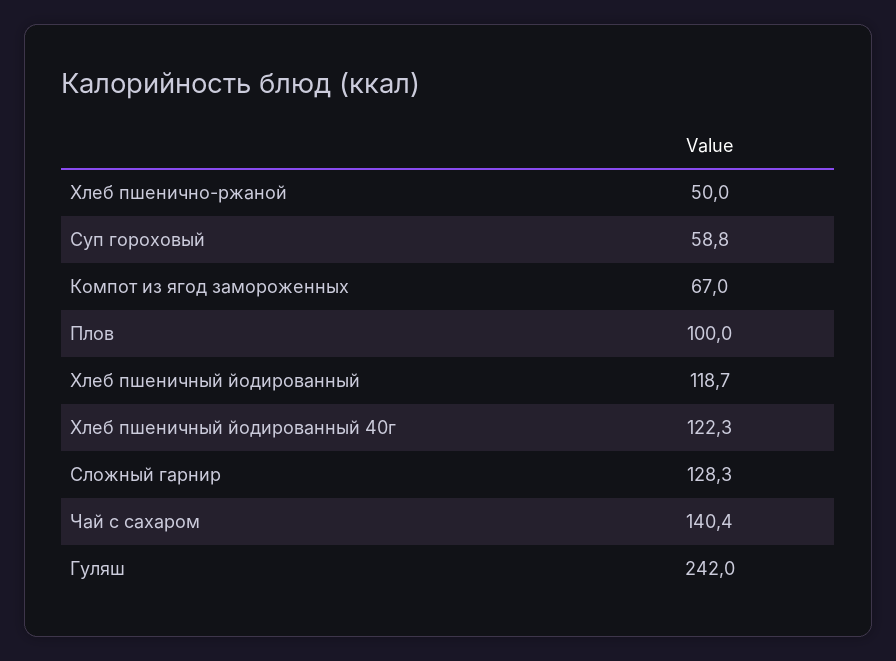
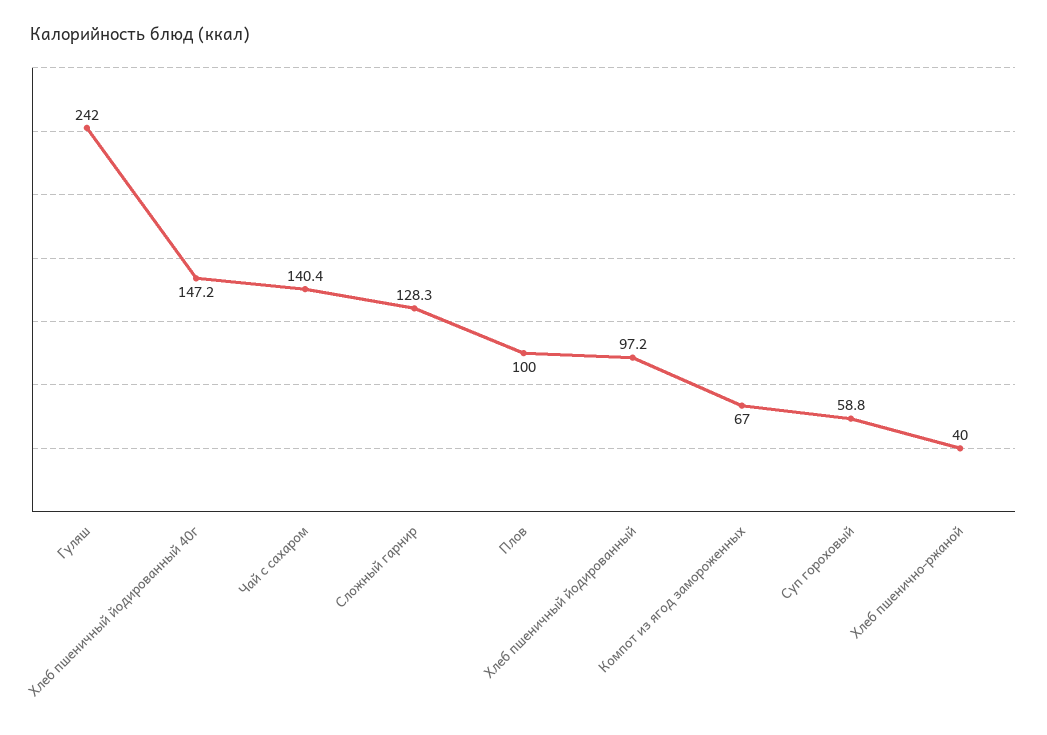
Хлеб пшенично-ржаной: 50 -> 40
Хлеб пшеничный йодированный: 118.7 -> 97.2
Хлеб пшеничный йодированный 40г: 122.3 -> 147.2

